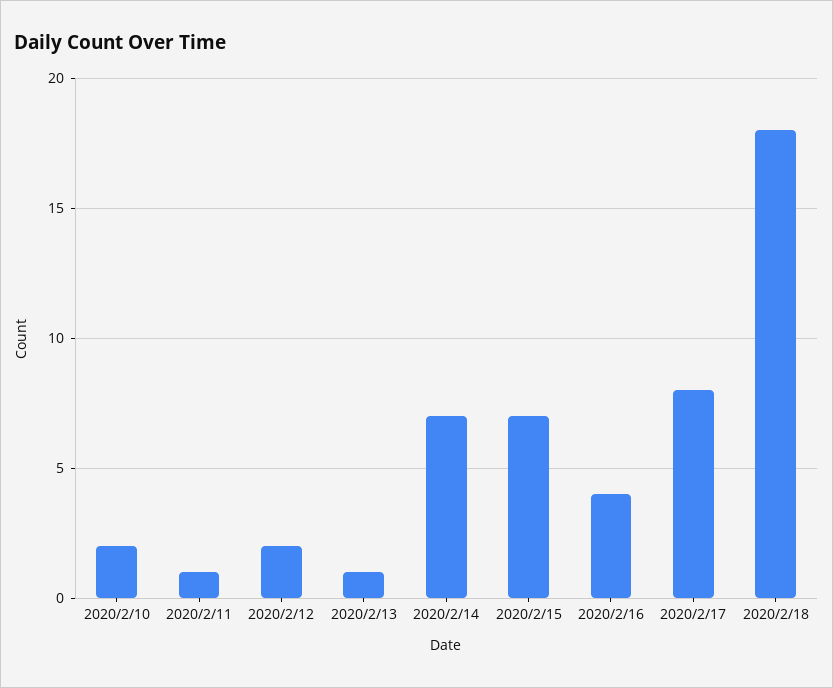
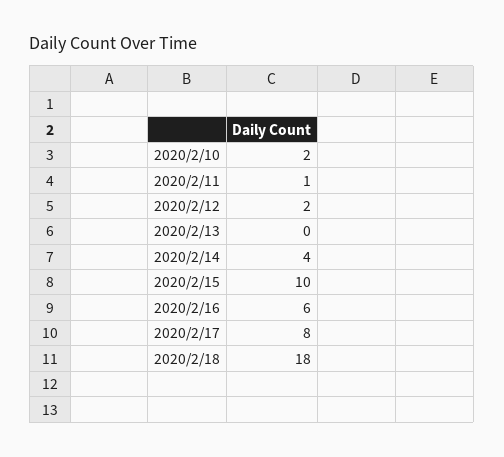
2020/2/13: 1 -> 0
2020/2/14: 7 -> 4
2020/2/15: 7 -> 10
2020/2/16: 4 -> 6

